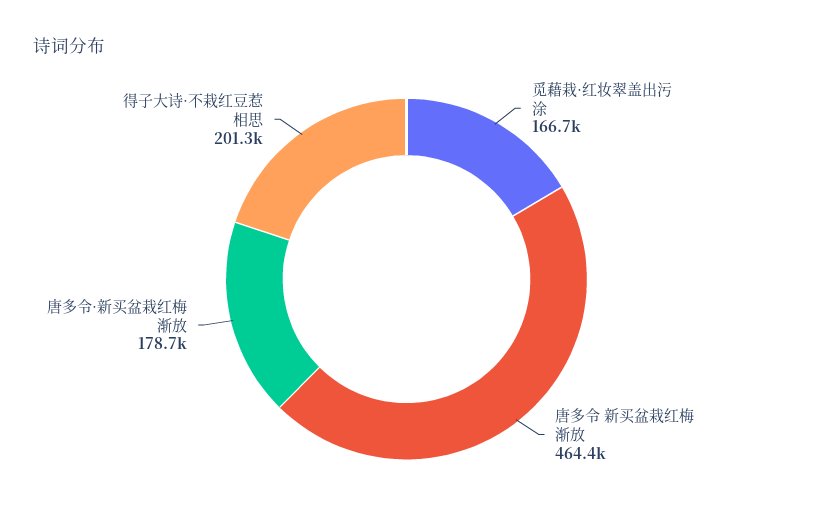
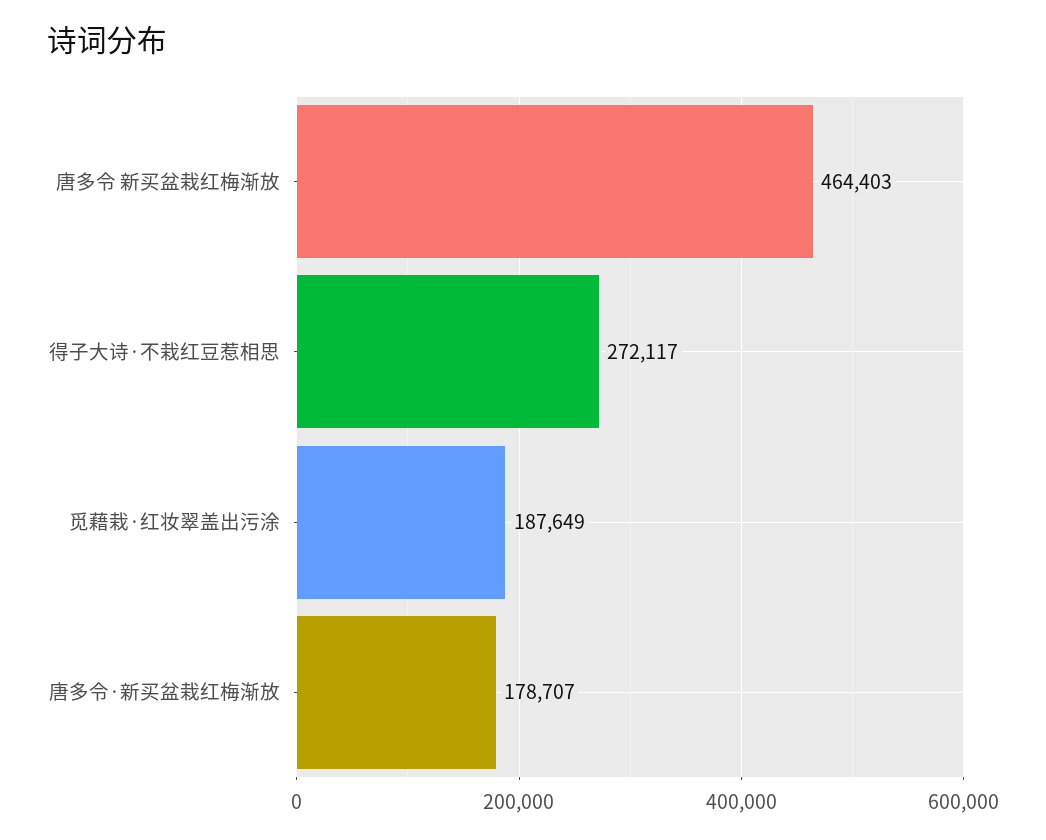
觅藉栽·红妆翠盖出污涂: 166700 -> 187649
得子大诗·不栽红豆惹相思: 201300 -> 272117

